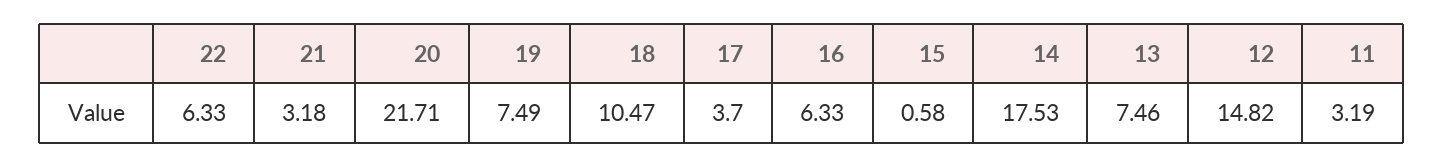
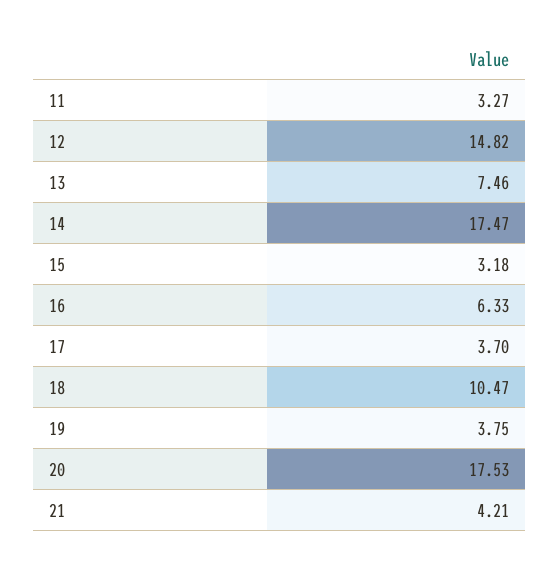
22: 6.33 -> none
21: 3.18 -> 4.21
20: 21.71 -> 17.53
19: 7.49 -> 3.75
15: 0.58 -> 3.18
14: 17.53 -> 17.47
11: 3.19 -> 3.27

